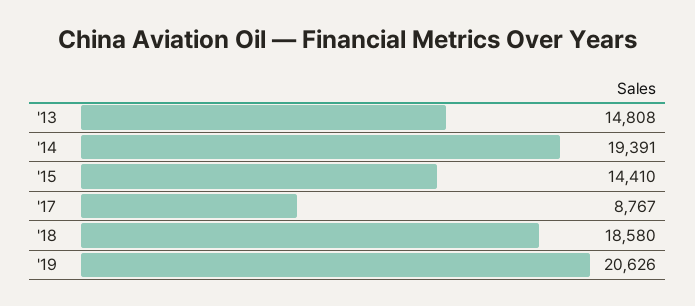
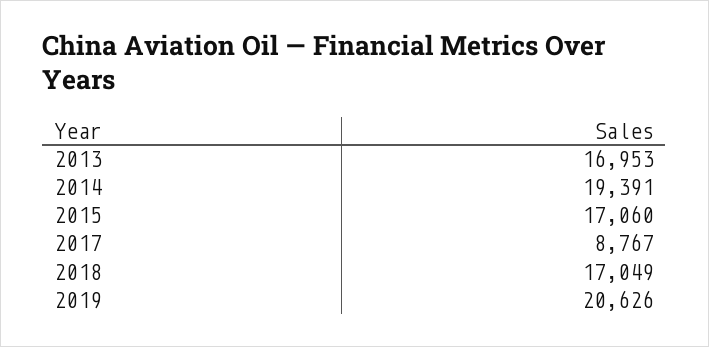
'13: 14808 -> 16953
'15: 14410 -> 17060
'18: 18580 -> 17049

